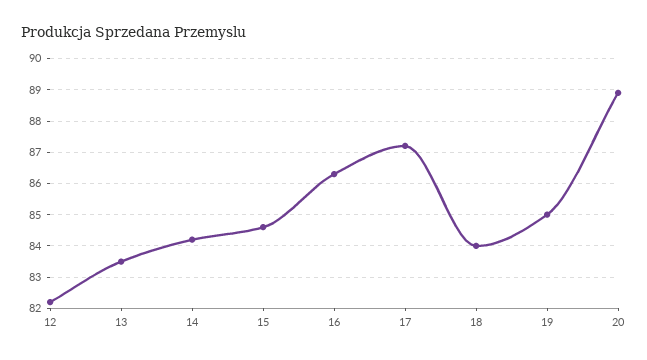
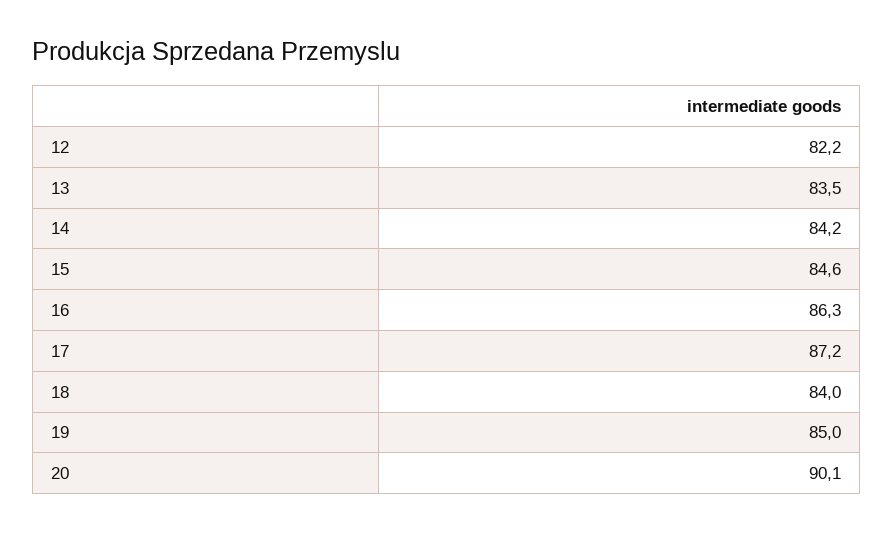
20: 89 -> 90.1

